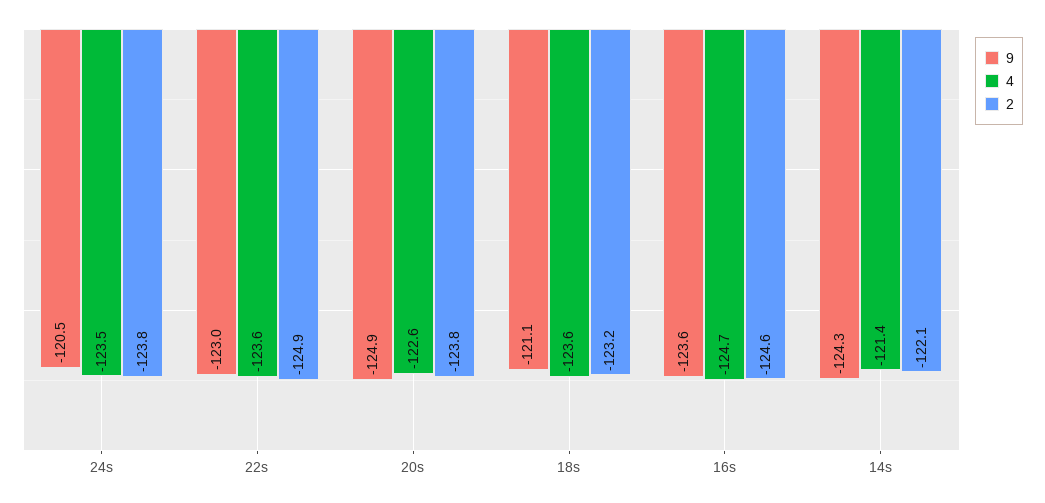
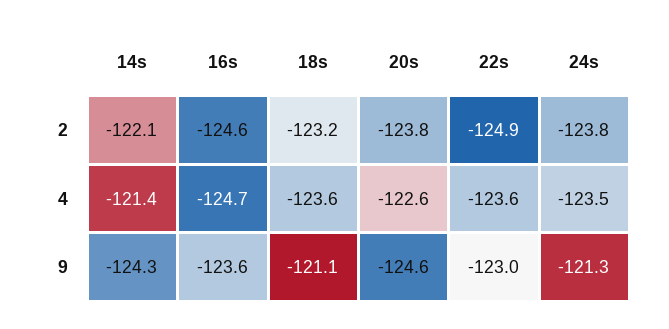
9, 24s: -120.5 -> -121.3
9, 20s: -124.9 -> -124.6

